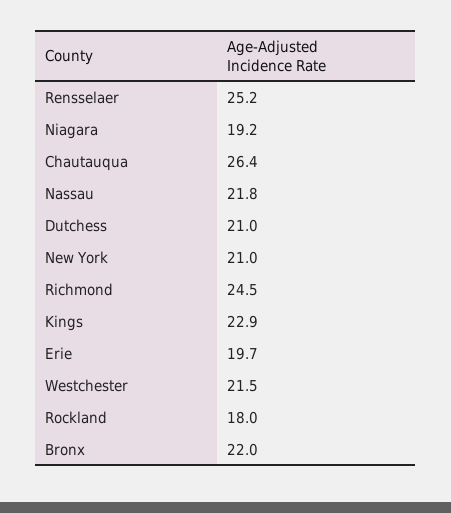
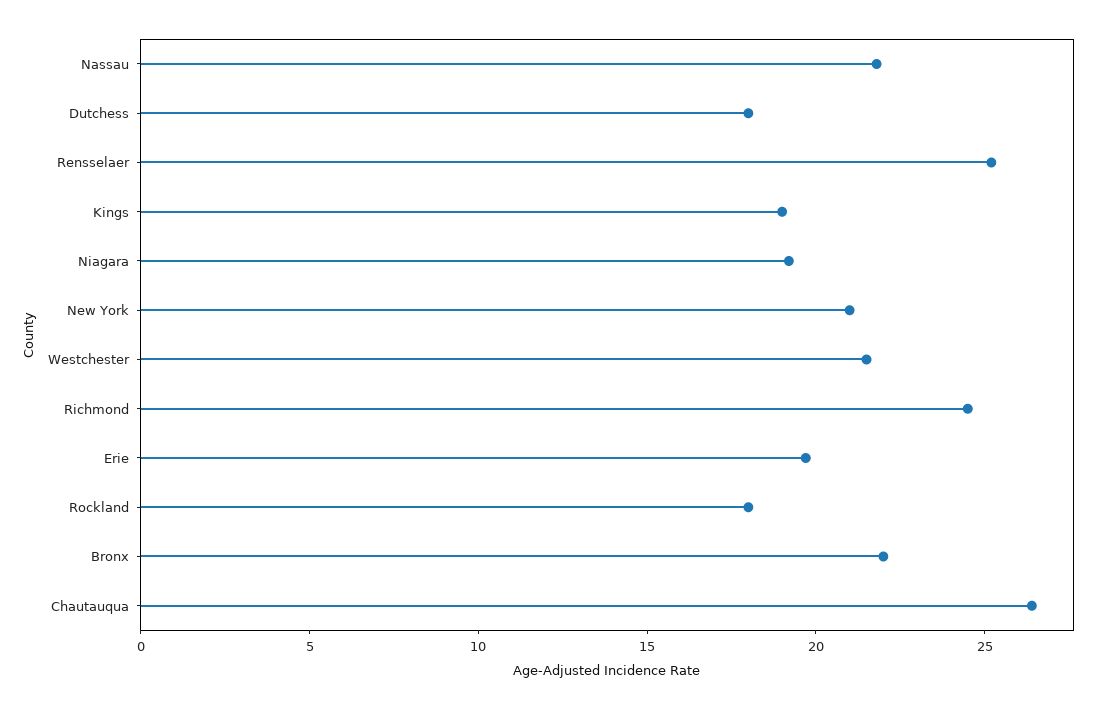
Dutchess: 21 -> 18
Kings: 22.9 -> 19

